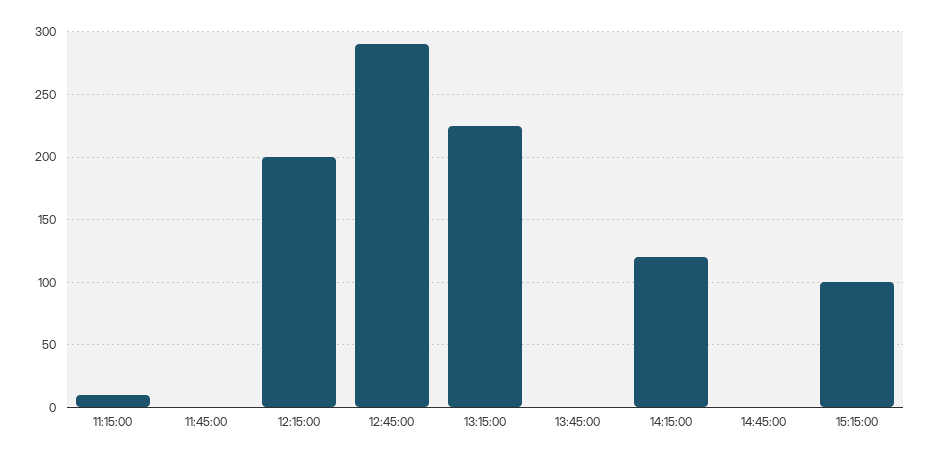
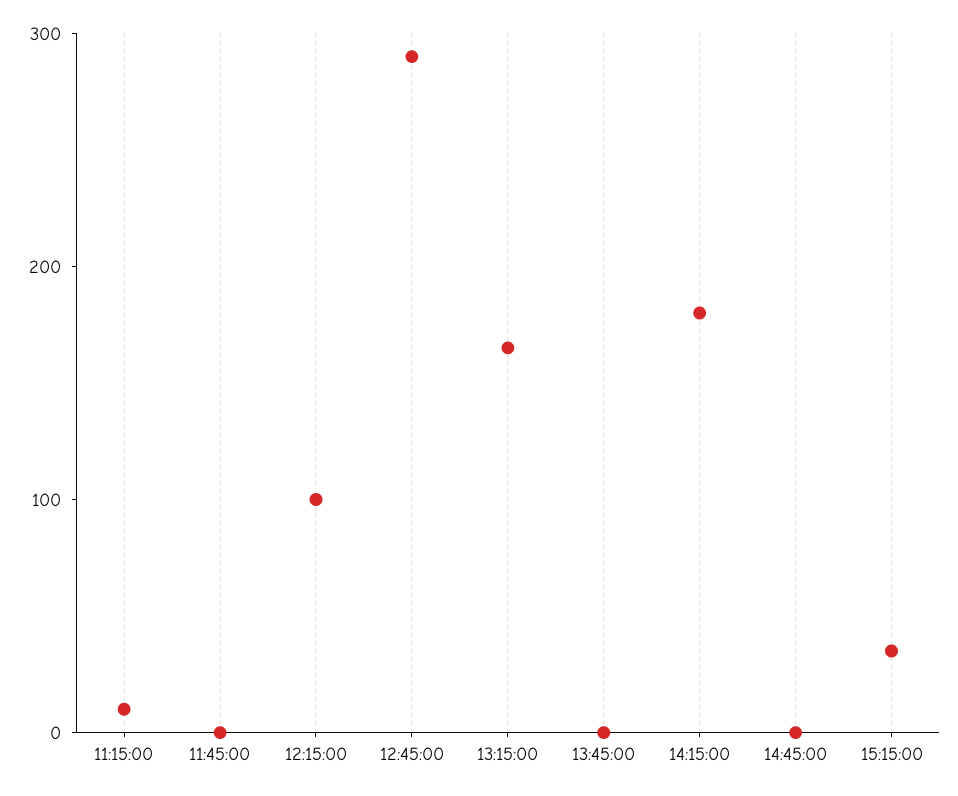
12:15:00: 200 -> 100
13:15:00: 225 -> 160
14:15:00: 120 -> 180
15:15:00: 100 -> 40

